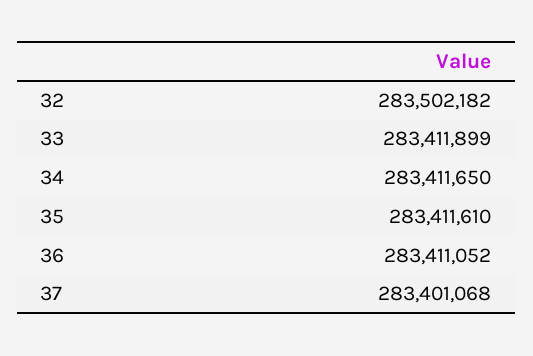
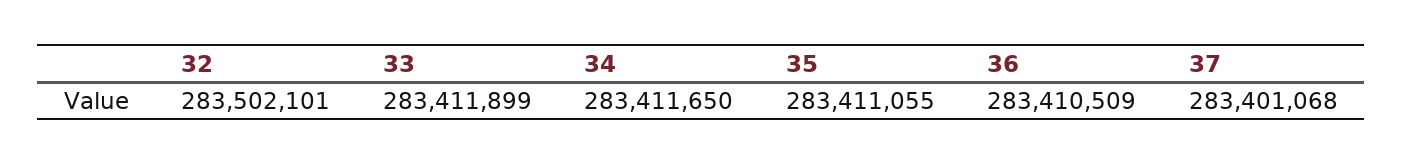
32: 283502182 -> 283502101
35: 283411610 -> 283411055
36: 283411052 -> 283410509

